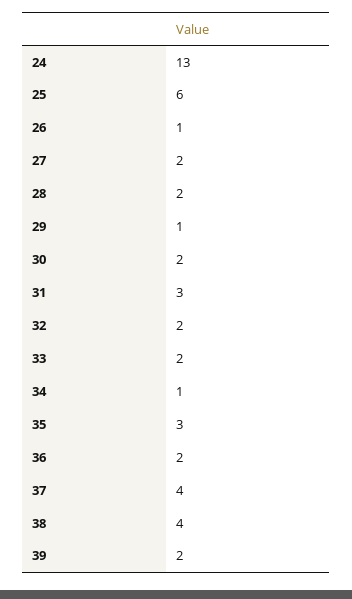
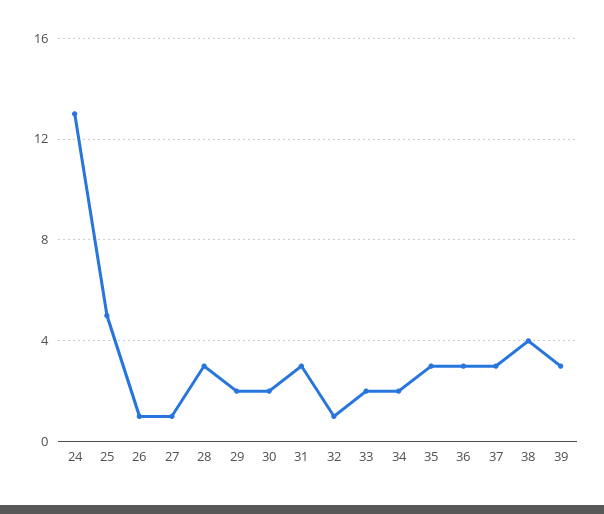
25: 6 -> 5
27: 2 -> 1
28: 2 -> 3
29: 1 -> 2
32: 2 -> 1
34: 1 -> 2
36: 2 -> 3
37: 4 -> 3
39: 2 -> 3

